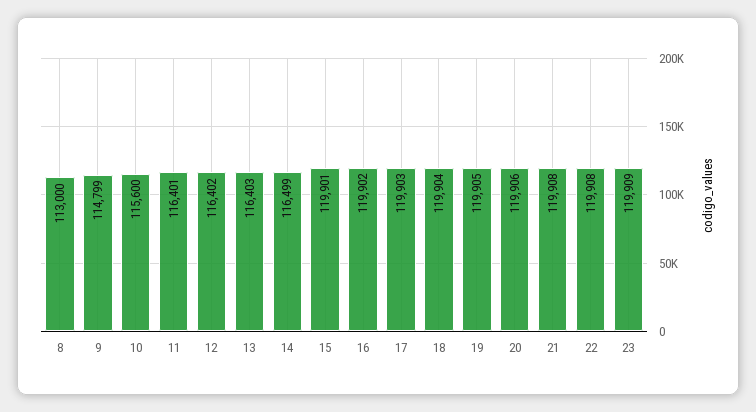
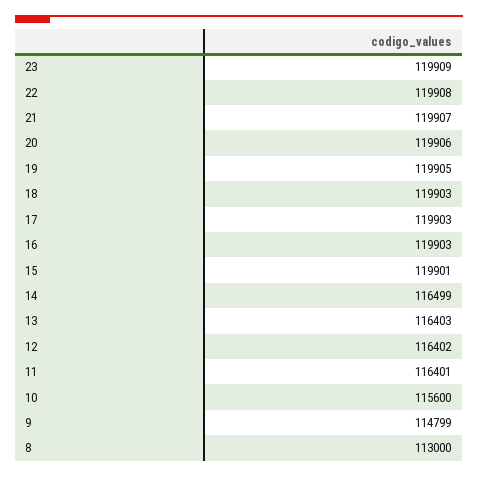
16: 119902 -> 119903
18: 119904 -> 119903
21: 119908 -> 119907

